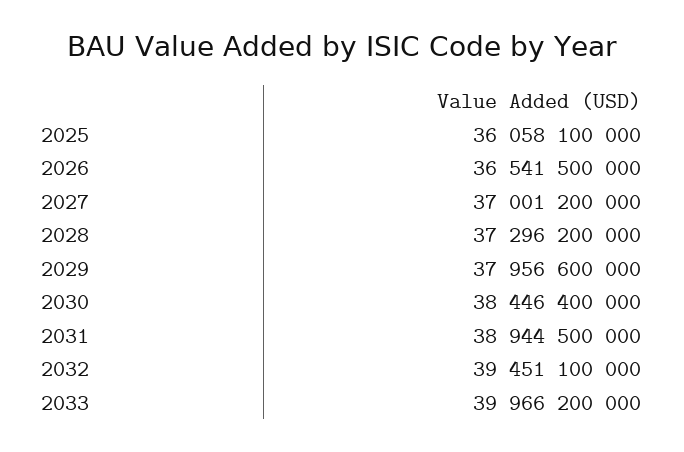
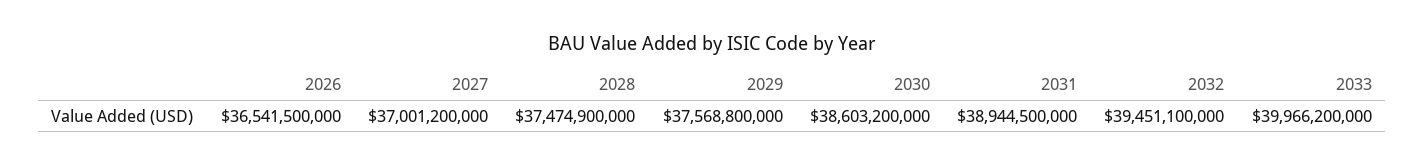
2025: 36058100000 -> none
2028: 37296200000 -> 37474900000
2029: 37956600000 -> 37568800000
2030: 38446400000 -> 38603200000

